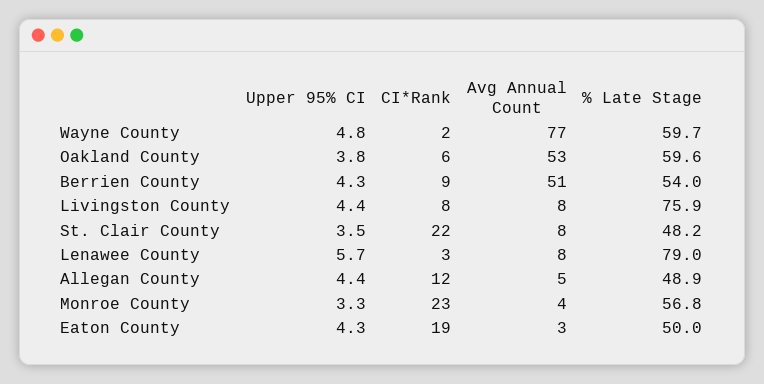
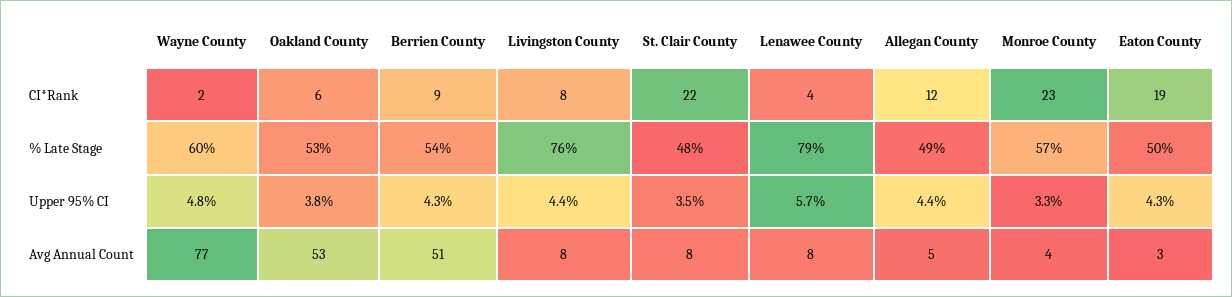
% Late Stage, Oakland County: 59.6 -> 53
CI*Rank, Lenawee County: 3 -> 4

